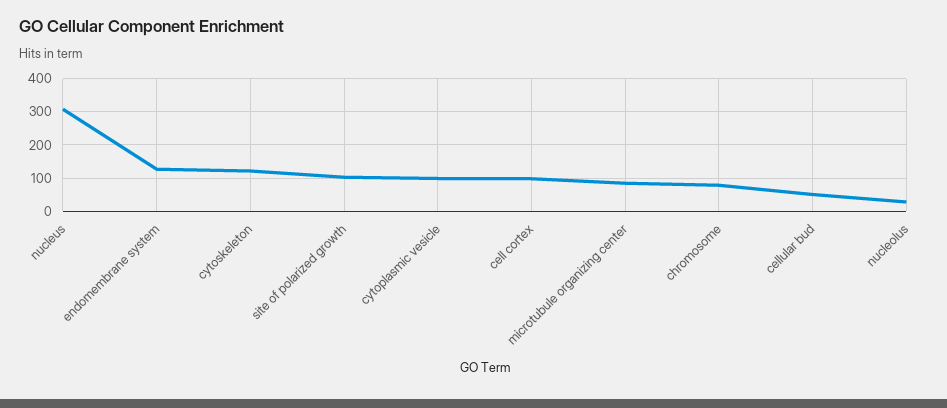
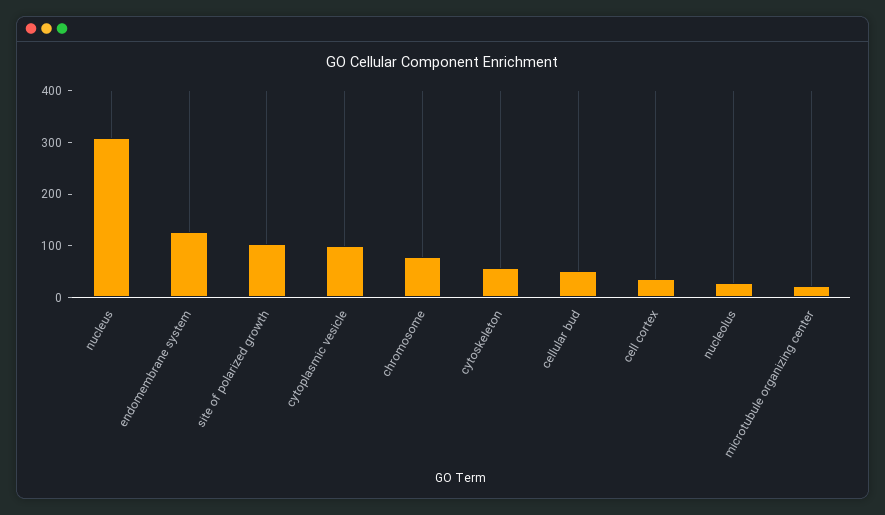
cytoskeleton: 120 -> 60
cell cortex: 100 -> 40
microtubule organizing center: 80 -> 20

